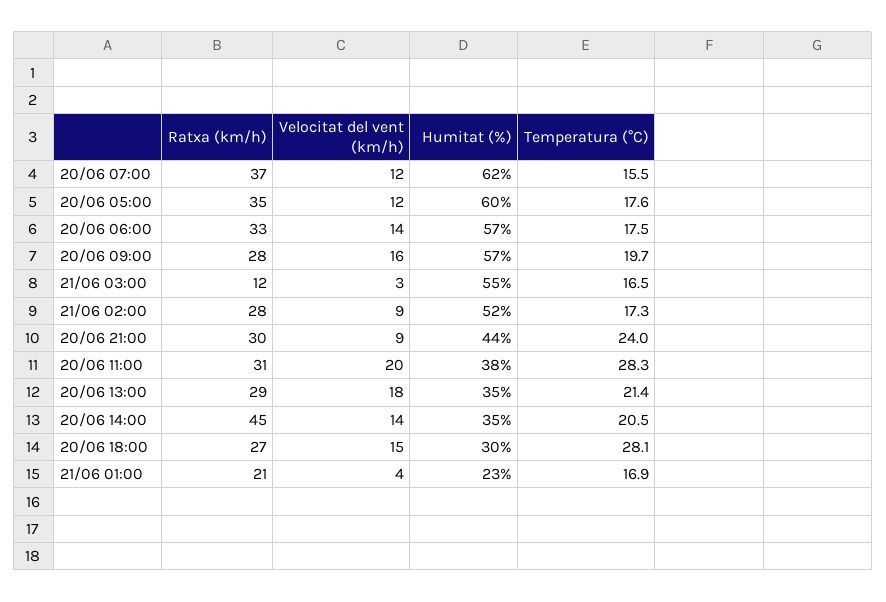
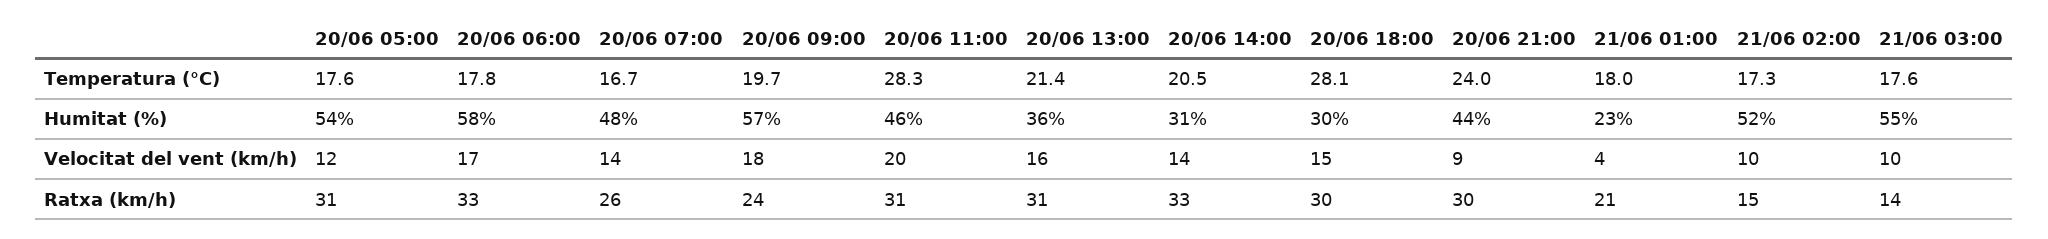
Ratxa (km/h), 20/06 07:00: 37 -> 26
Velocitat del vent (km/h), 20/06 07:00: 12 -> 14
Humitat (%), 20/06 07:00: 62 -> 48
Temperatura (°C), 20/06 07:00: 15.5 -> 16.7
Ratxa (km/h), 20/06 05:00: 35 -> 31
Humitat (%), 20/06 05:00: 60 -> 54
Velocitat del vent (km/h), 20/06 06:00: 14 -> 17
Humitat (%), 20/06 06:00: 57 -> 58
Temperatura (°C), 20/06 06:00: 17.5 -> 17.8
Ratxa (km/h), 20/06 09:00: 28 -> 24
Velocitat del vent (km/h), 20/06 09:00: 16 -> 18
Ratxa (km/h), 21/06 03:00: 12 -> 14
Velocitat del vent (km/h), 21/06 03:00: 3 -> 10
Temperatura (°C), 21/06 03:00: 16.5 -> 17.6
Ratxa (km/h), 21/06 02:00: 28 -> 15
Velocitat del vent (km/h), 21/06 02:00: 9 -> 10
Humitat (%), 20/06 11:00: 38 -> 46
Ratxa (km/h), 20/06 13:00: 29 -> 31
Velocitat del vent (km/h), 20/06 13:00: 18 -> 16
Humitat (%), 20/06 13:00: 35 -> 36
Ratxa (km/h), 20/06 14:00: 45 -> 33
Humitat (%), 20/06 14:00: 35 -> 31
Ratxa (km/h), 20/06 18:00: 27 -> 30
Temperatura (°C), 21/06 01:00: 16.9 -> 18

